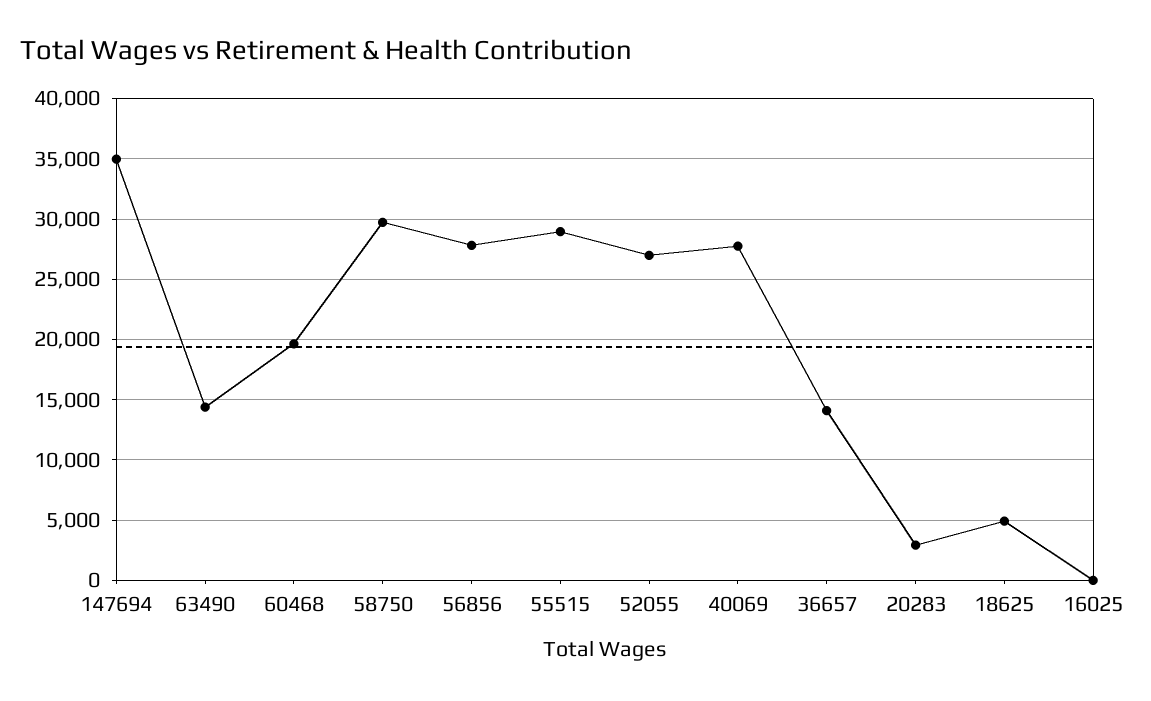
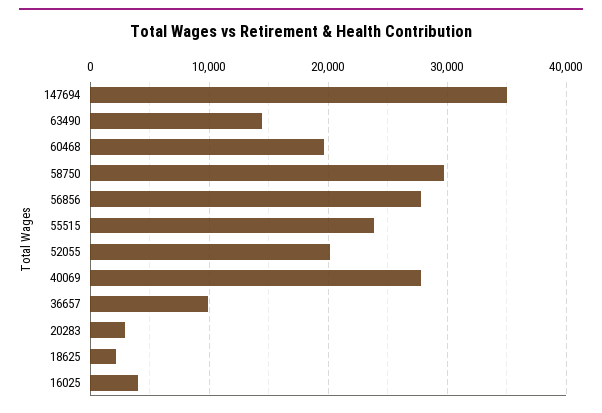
55515: 29000 -> 24000
52055: 27000 -> 20000
36657: 14000 -> 10000
18625: 5000 -> 2000
16025: 0 -> 4000

